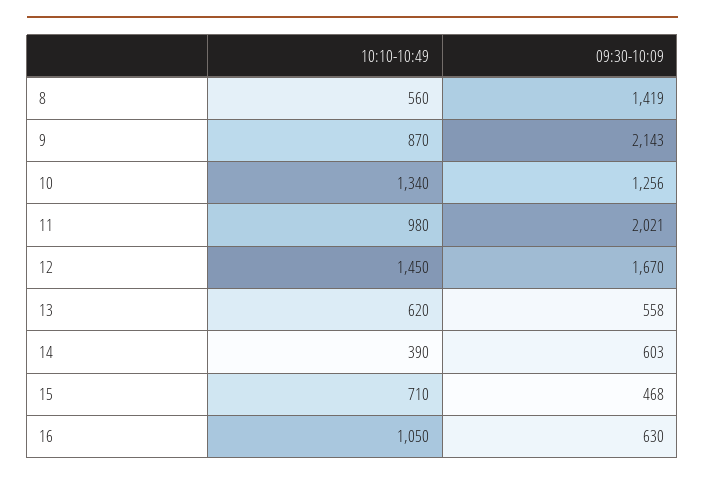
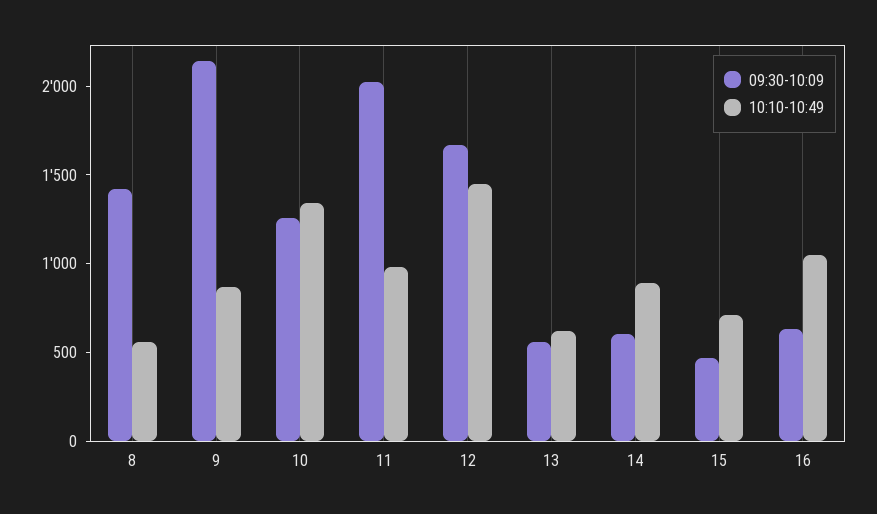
10:10-10:49, 14: 390 -> 900

